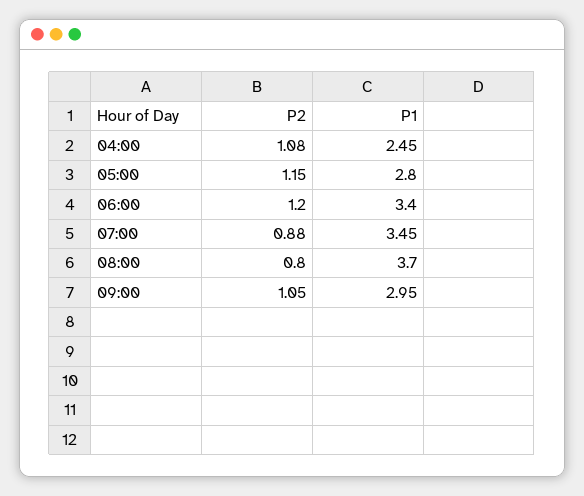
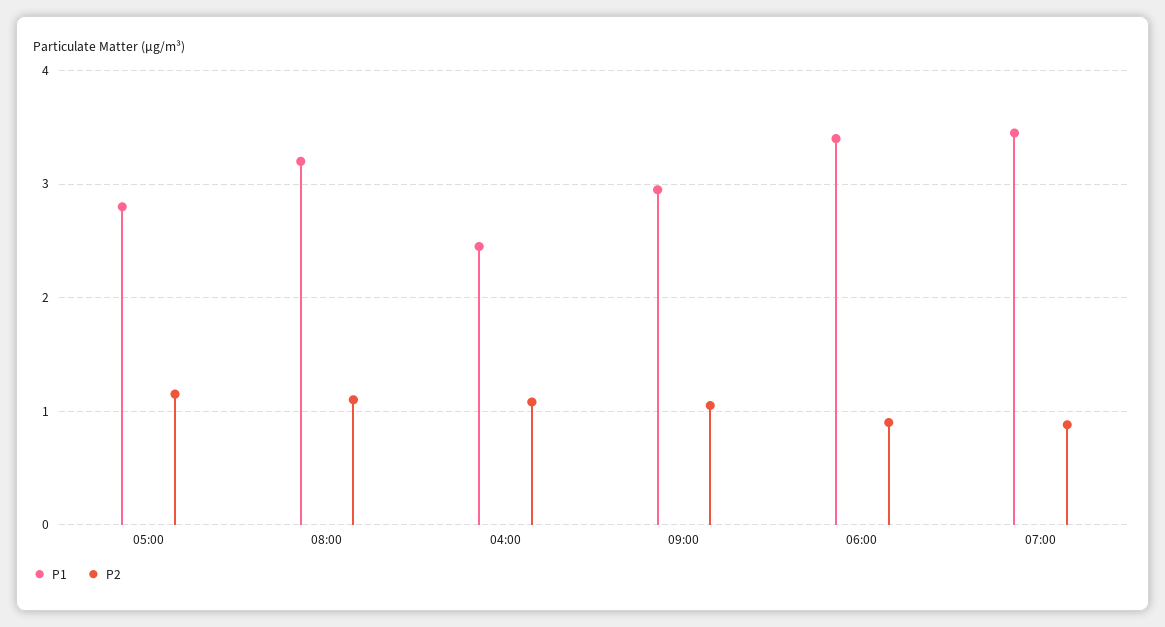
P2, 06:00: 1.2 -> 0.9
P2, 08:00: 0.8 -> 1.1
P1, 08:00: 3.7 -> 3.2

